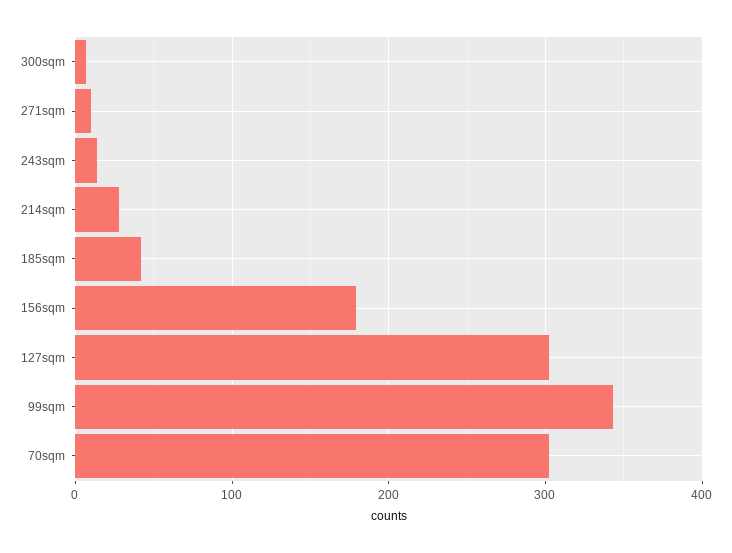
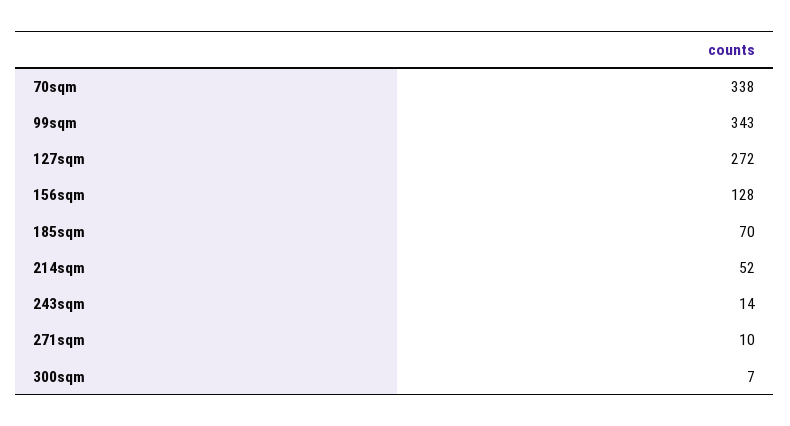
214sqm: 30 -> 52
185sqm: 40 -> 70
156sqm: 180 -> 128
127sqm: 300 -> 272
70sqm: 300 -> 338

